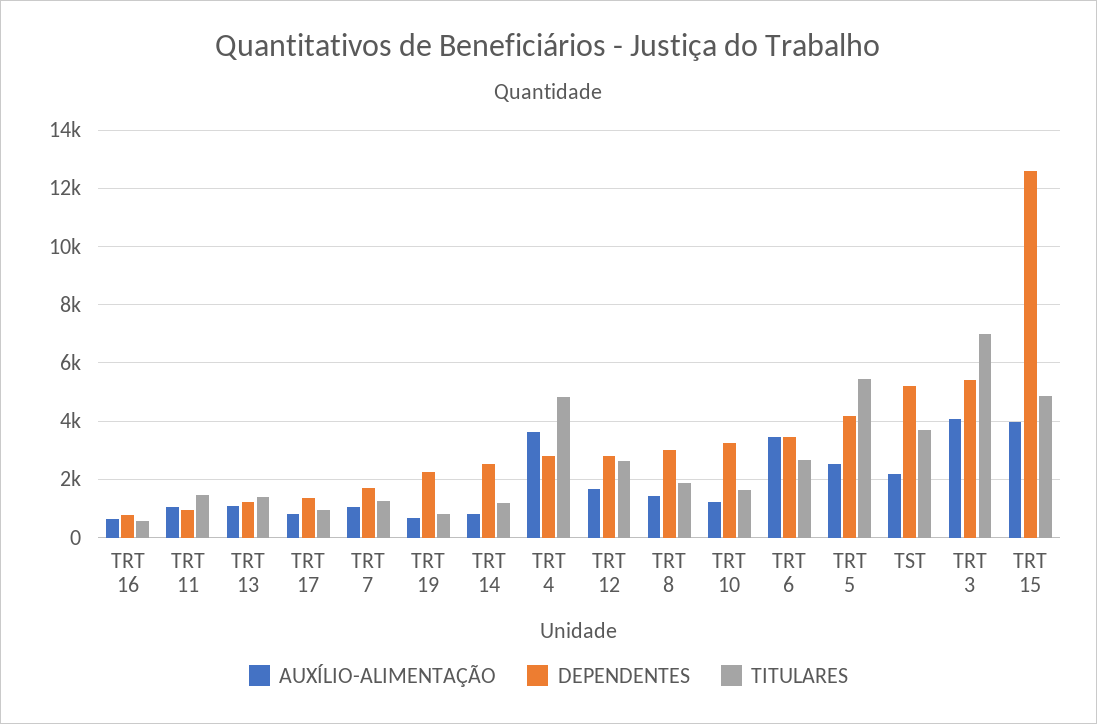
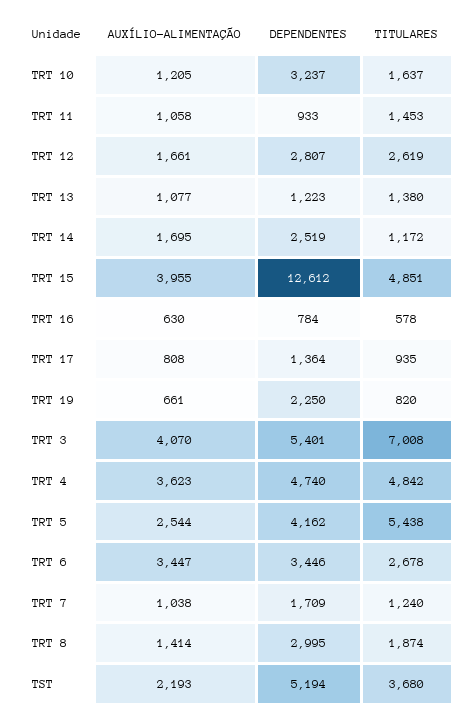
AUXÍLIO-ALIMENTAÇÃO, TRT 14: 750 -> 1695
DEPENDENTES, TRT 4: 2750 -> 4740

